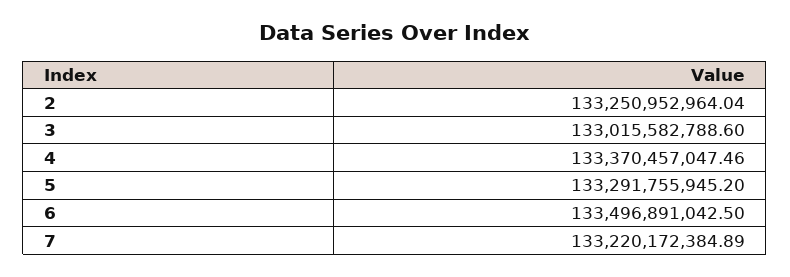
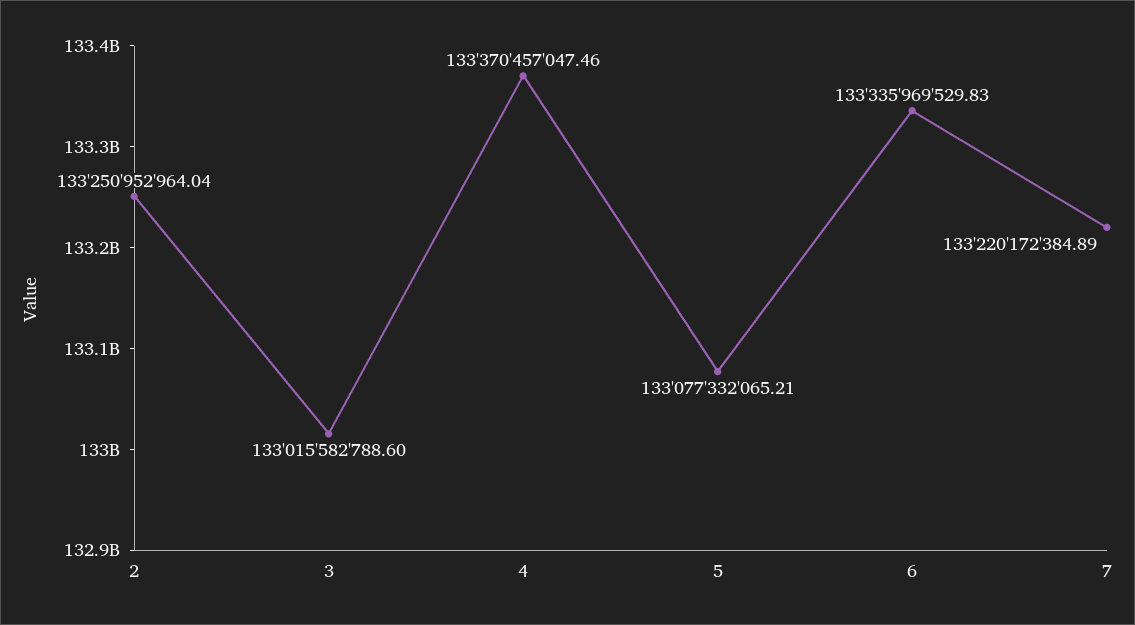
5: 133291755945.2 -> 133077332065.21
6: 133496891042.5 -> 133335969529.83

